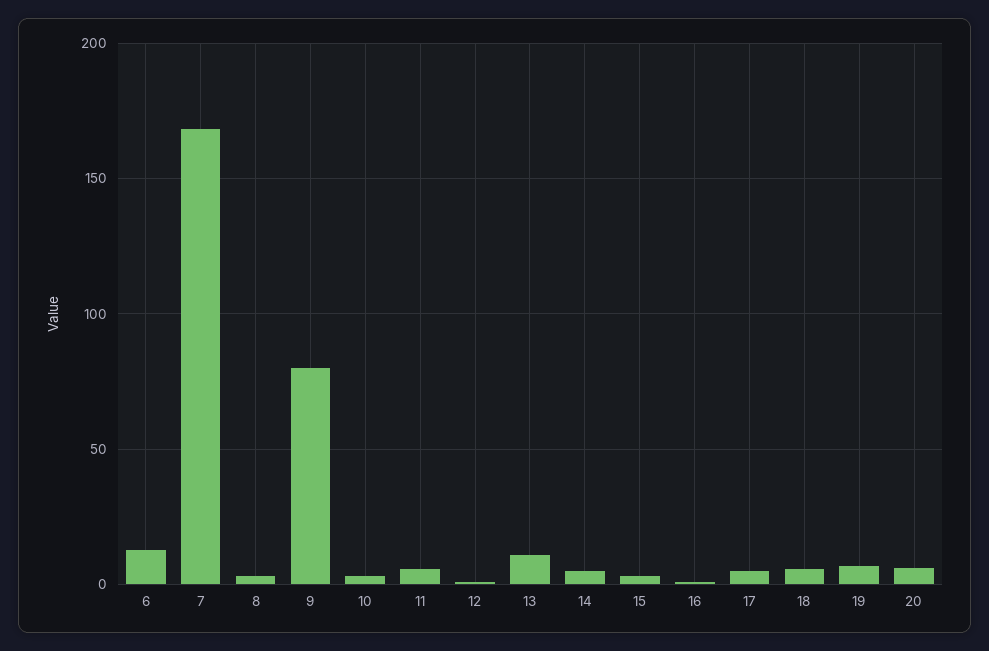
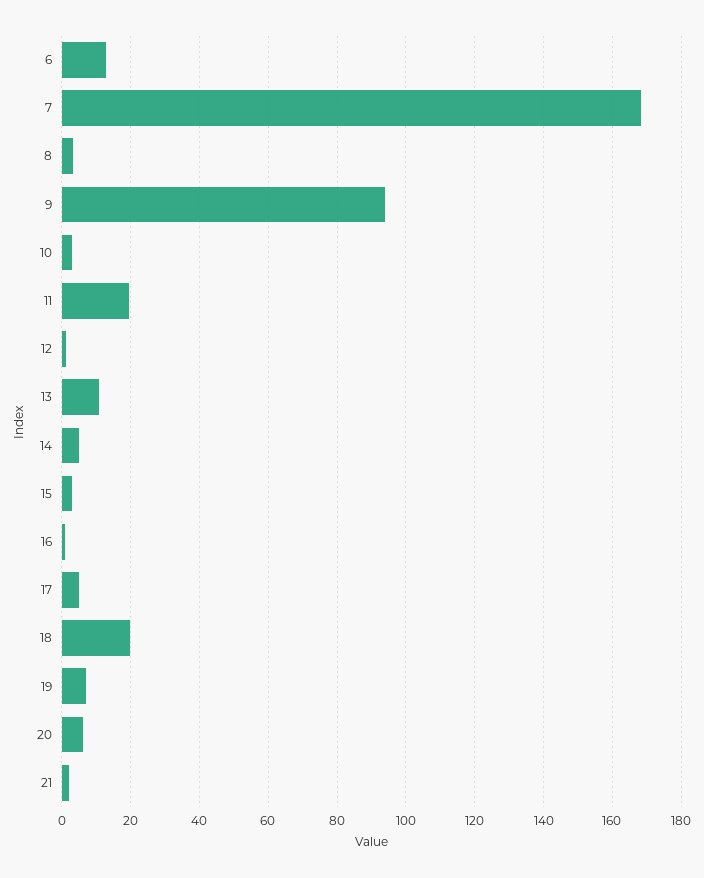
9: 80 -> 94
11: 5 -> 20
18: 5 -> 20
21: none -> 2

